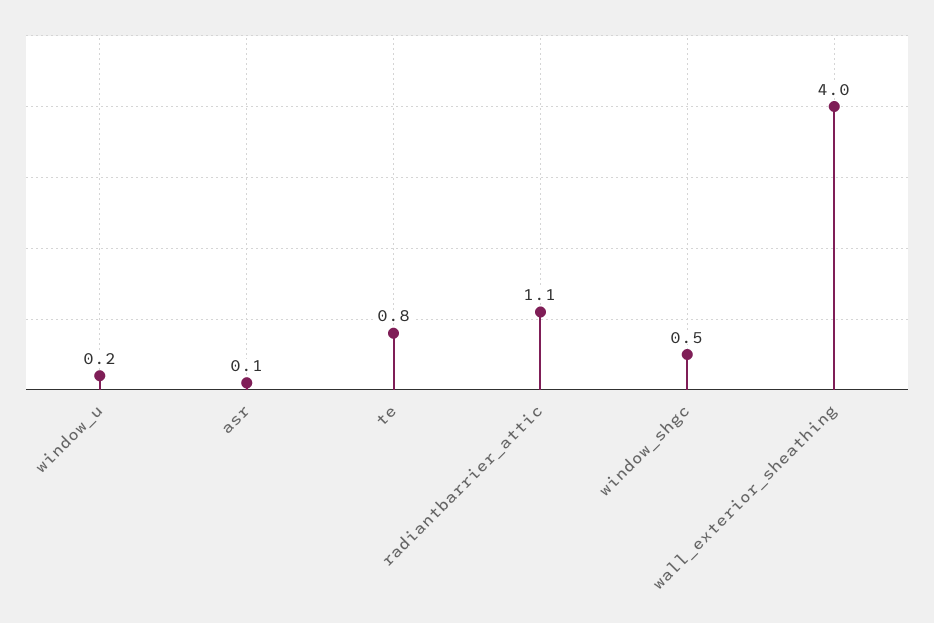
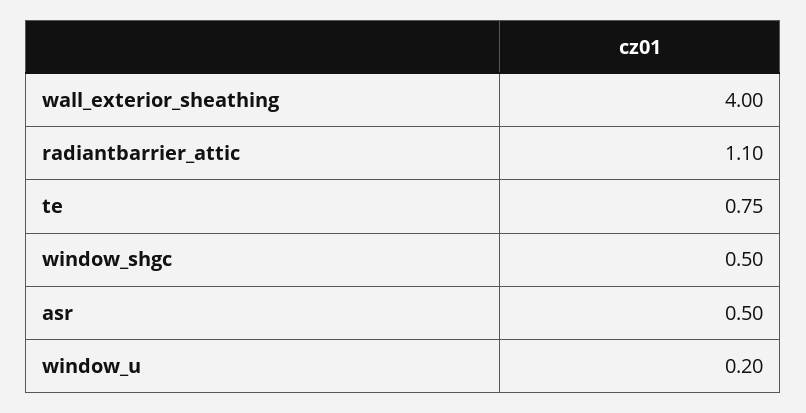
asr: 0.1 -> 0.5

